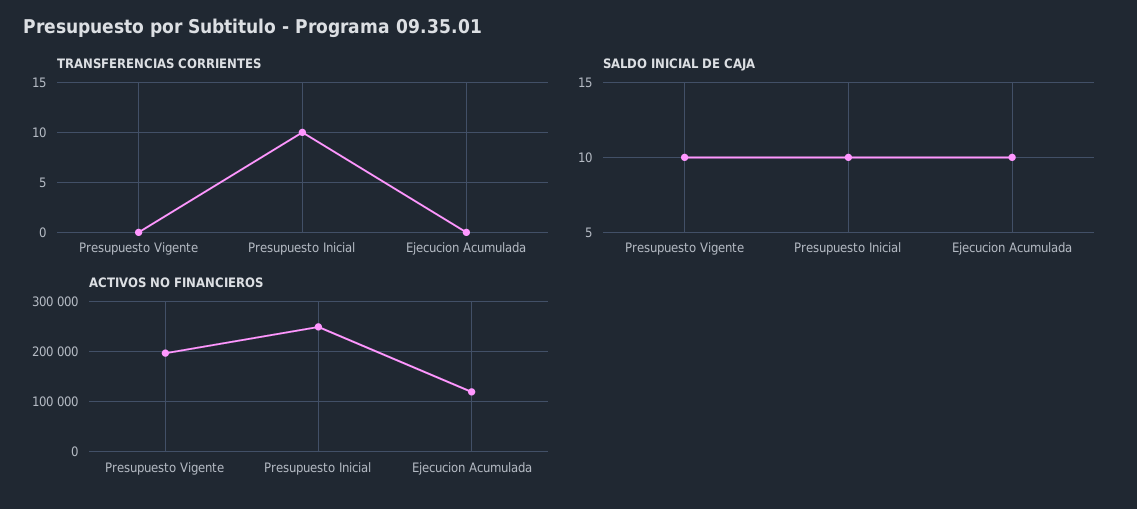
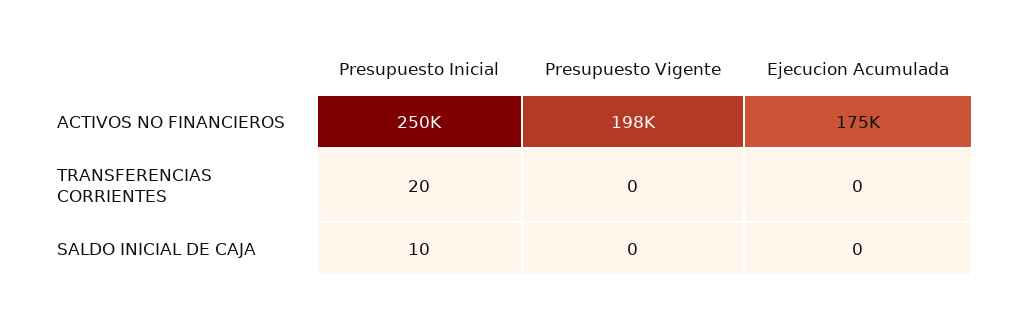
TRANSFERENCIAS CORRIENTES, Presupuesto Inicial: 10 -> 20
SALDO INICIAL DE CAJA, Presupuesto Vigente: 10 -> 0
SALDO INICIAL DE CAJA, Ejecucion Acumulada: 10 -> 0
ACTIVOS NO FINANCIEROS, Ejecucion Acumulada: 120000 -> 175000

